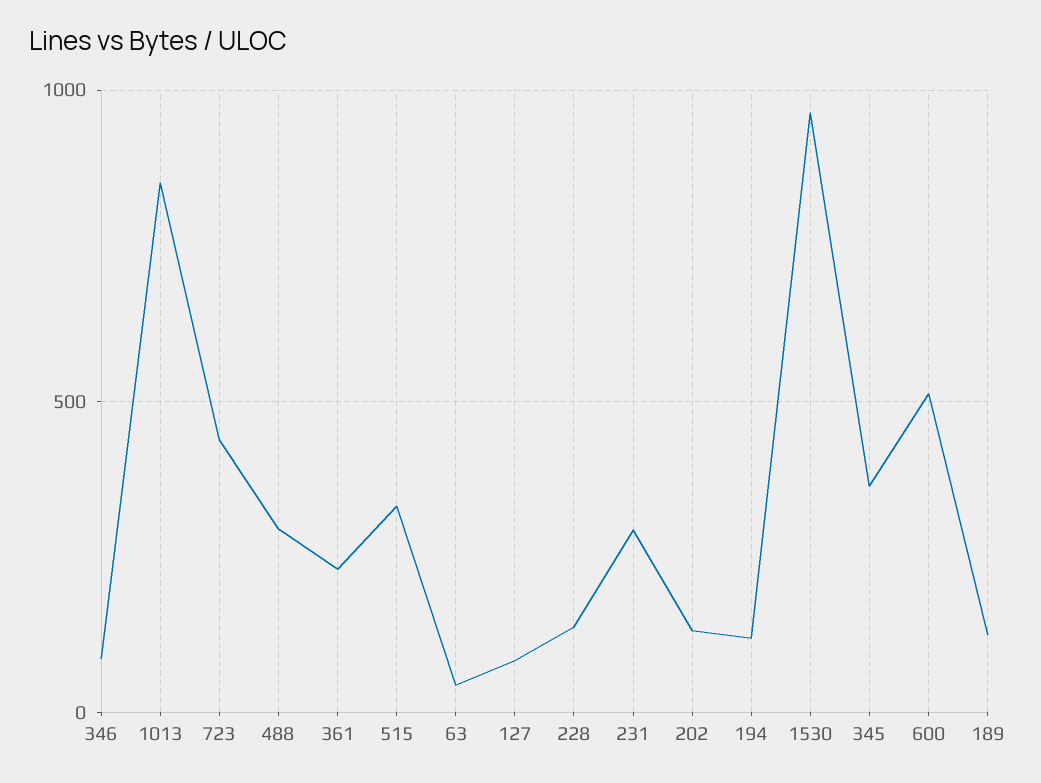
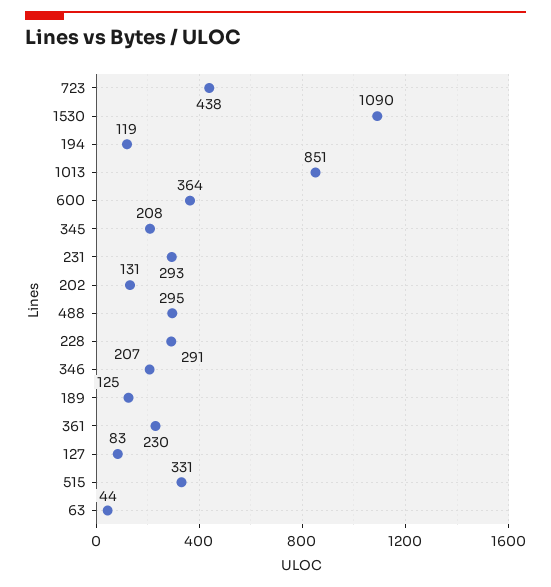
346: 100 -> 207
228: 150 -> 291
1530: 950 -> 1090
345: 350 -> 208
600: 500 -> 364

